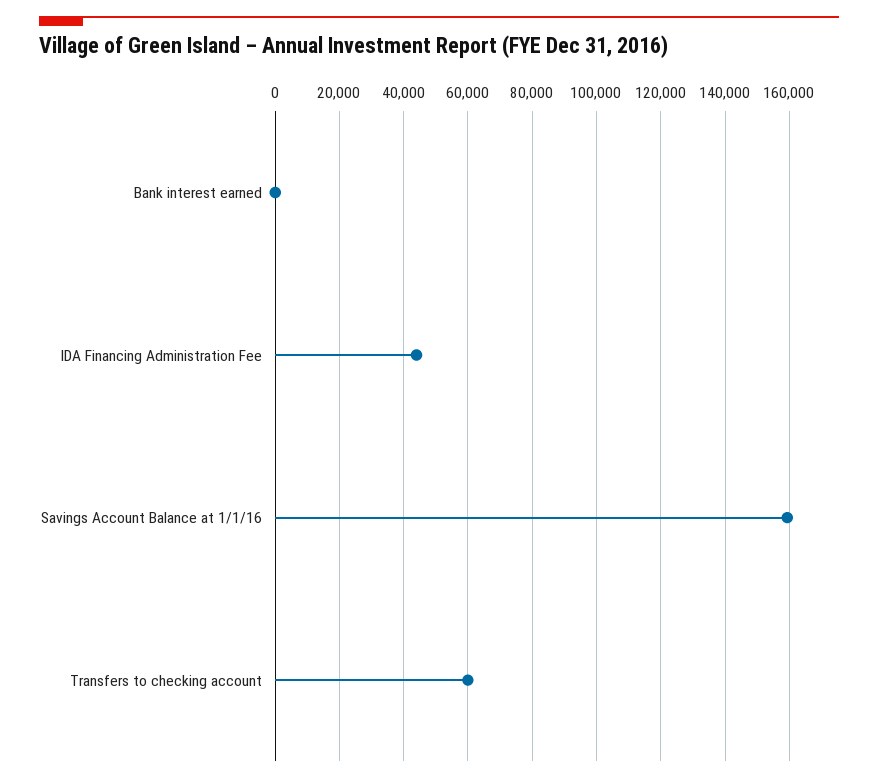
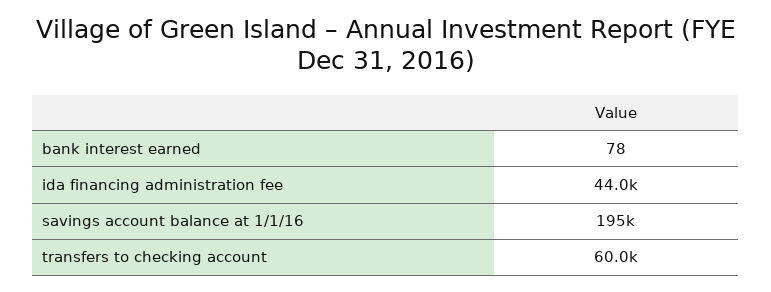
Savings Account Balance at 1/1/16: 160000 -> 195000

